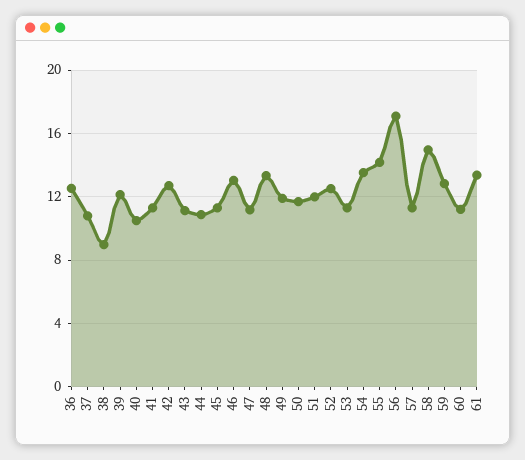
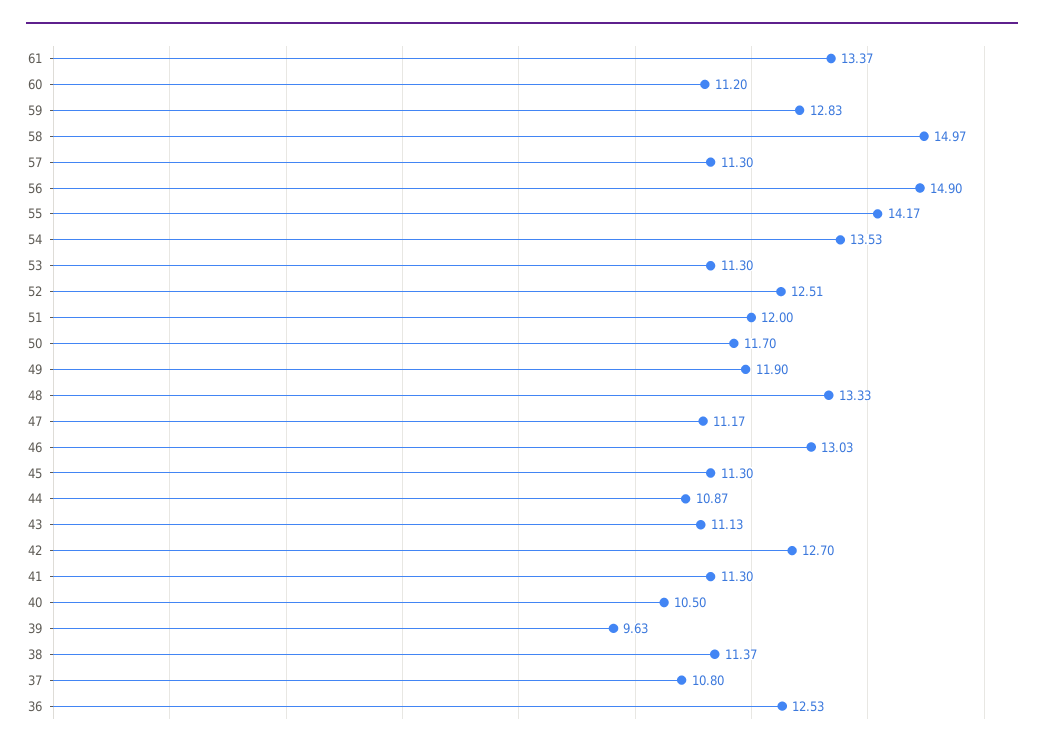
38: 9 -> 11.37
39: 12 -> 9.63
56: 17 -> 14.9

